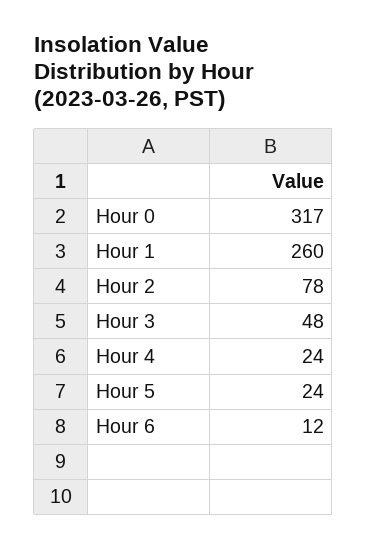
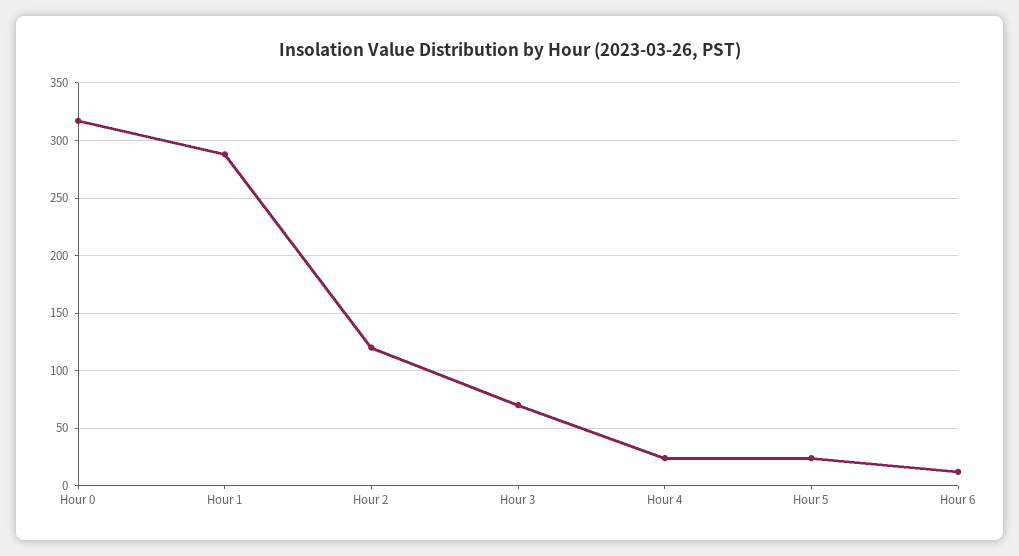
Hour 1: 260 -> 290
Hour 2: 78 -> 120
Hour 3: 48 -> 70

